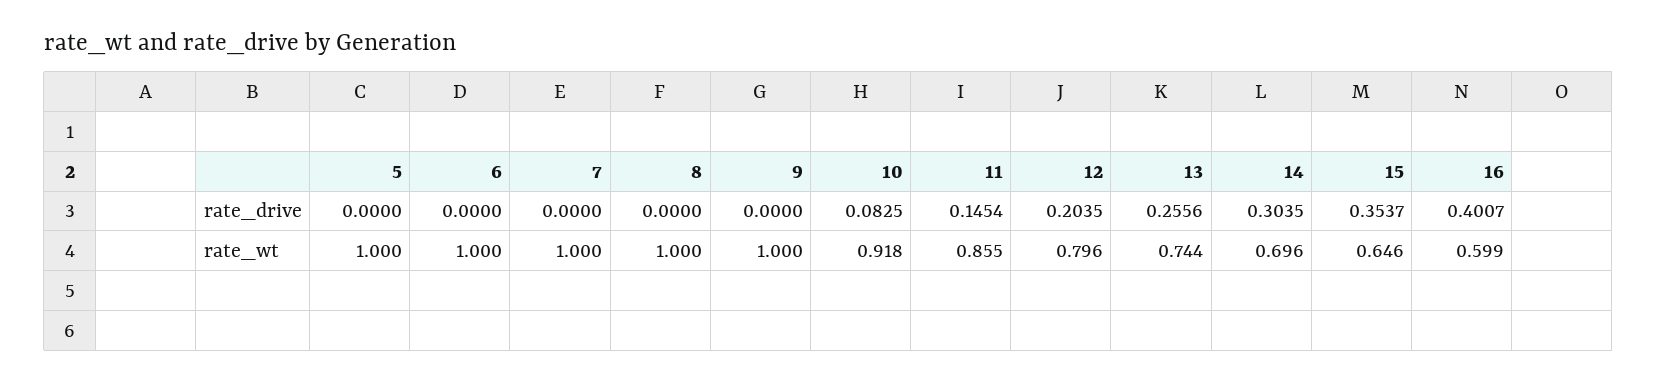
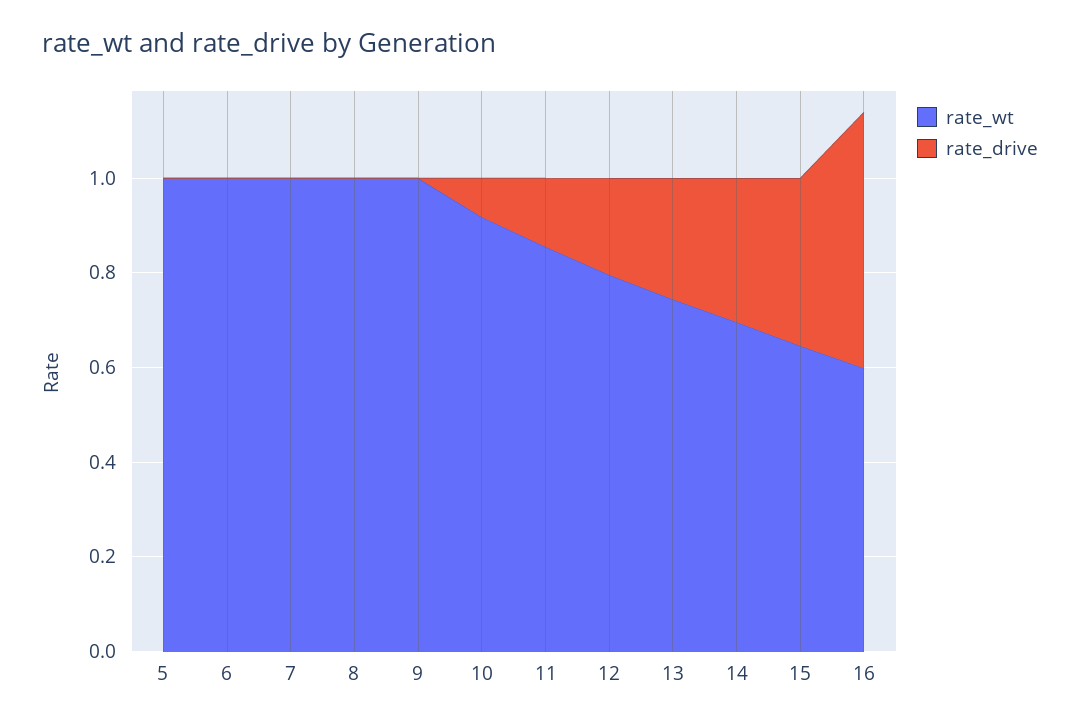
rate_drive, 16: 0.4007 -> 0.55

